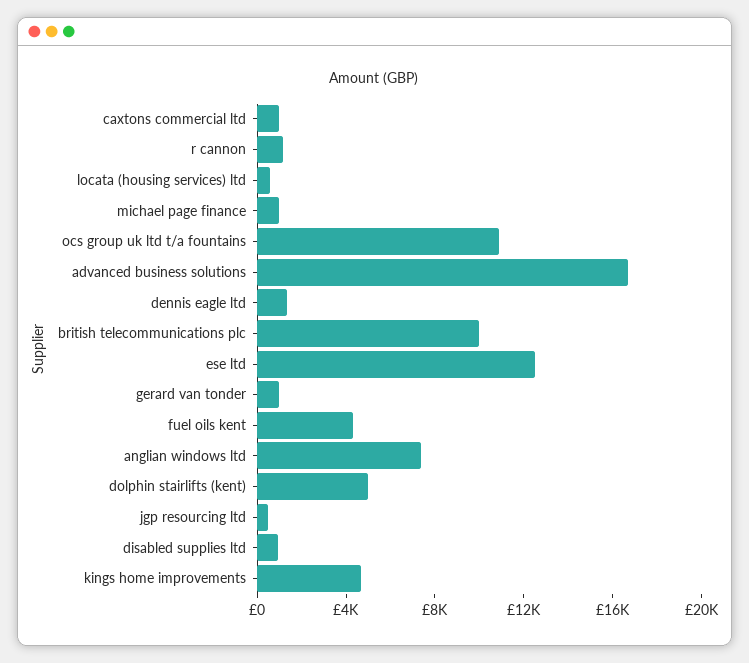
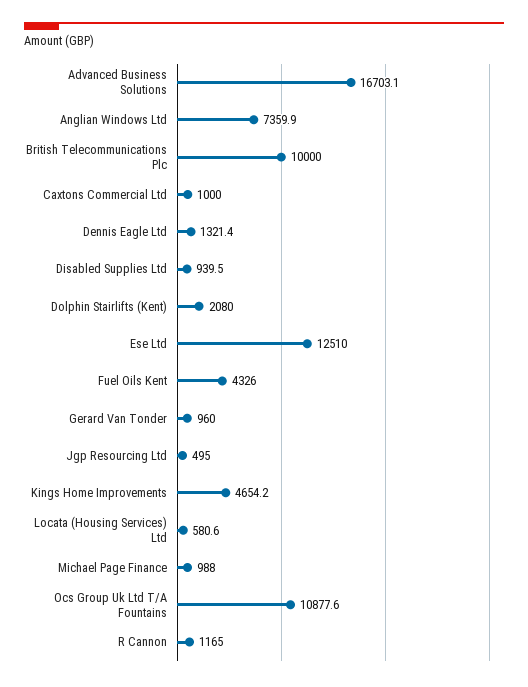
dolphin stairlifts (kent): 5000 -> 2080

